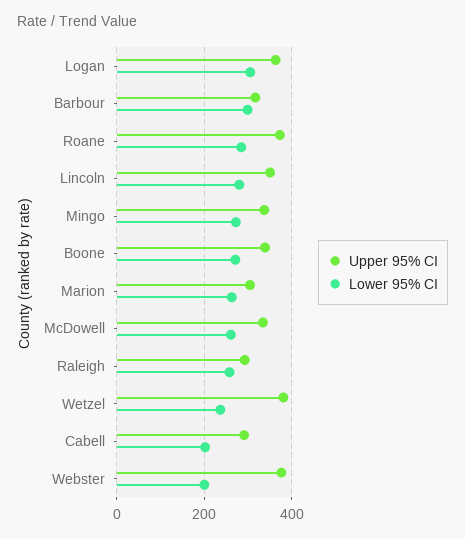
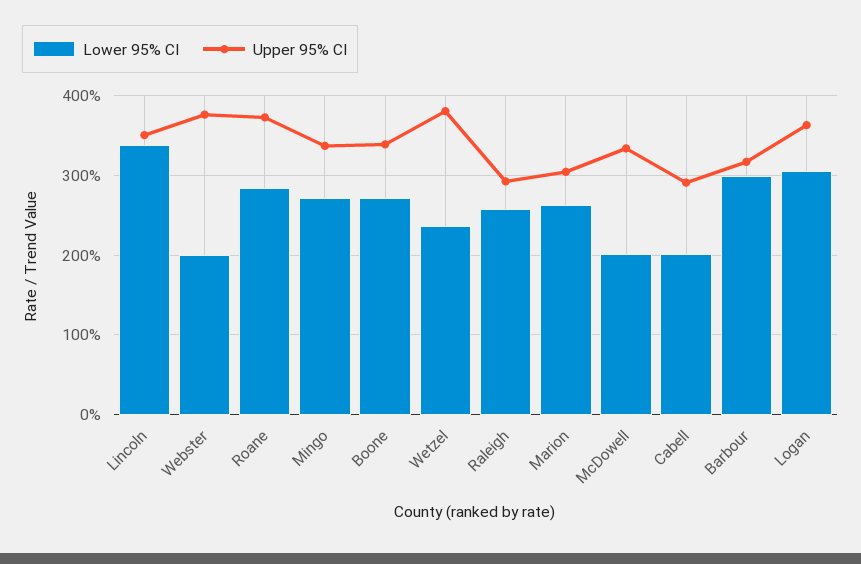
Lower 95% CI, Lincoln: 280 -> 340
Lower 95% CI, McDowell: 260 -> 200

